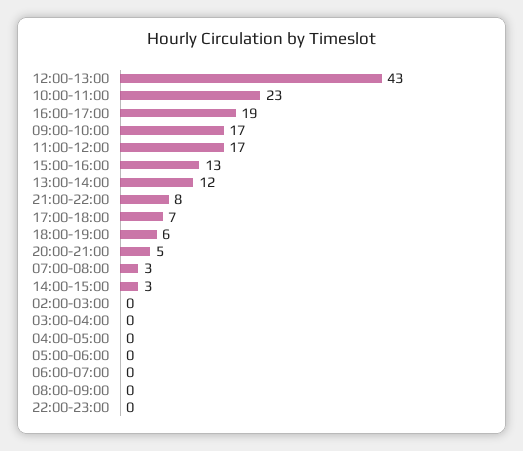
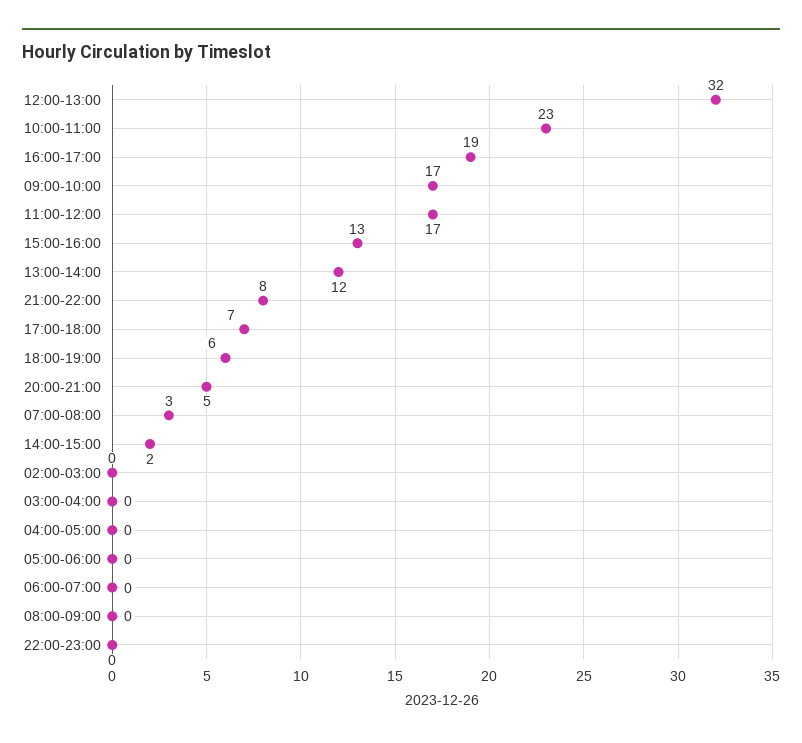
12:00-13:00: 43 -> 32
14:00-15:00: 3 -> 2

